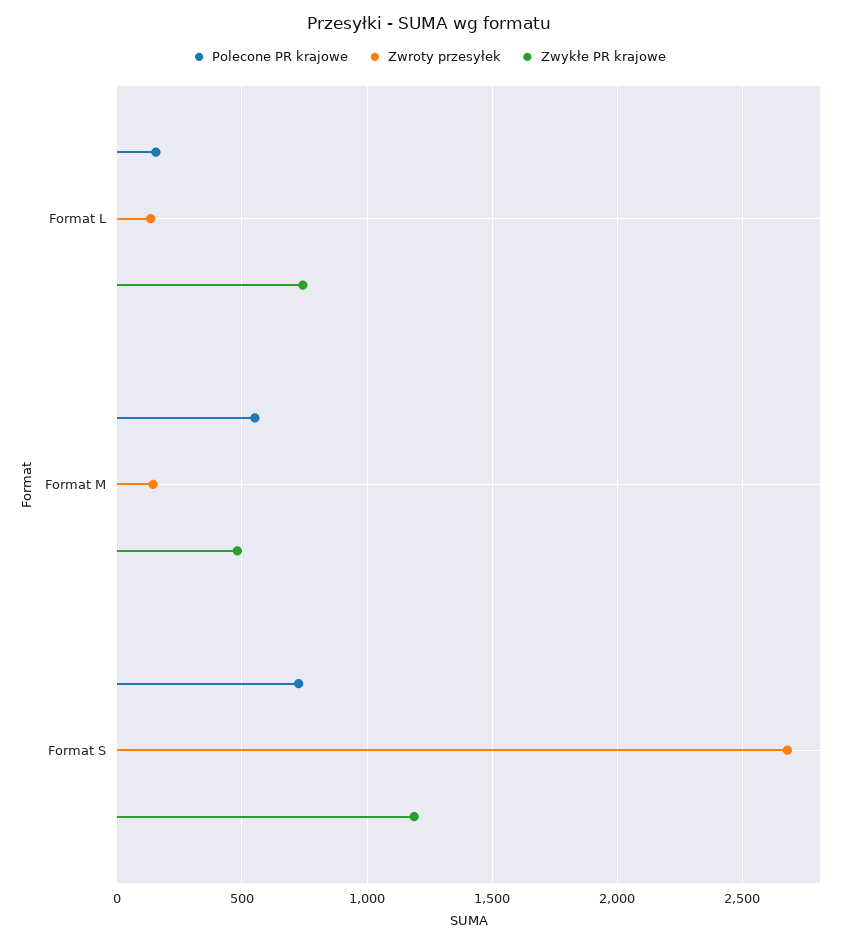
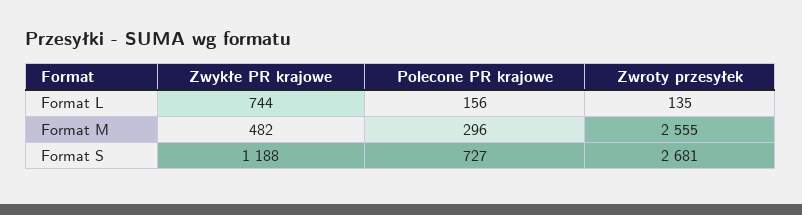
Polecone PR krajowe, Format M: 550 -> 296
Zwroty przesyłek, Format M: 150 -> 2555

